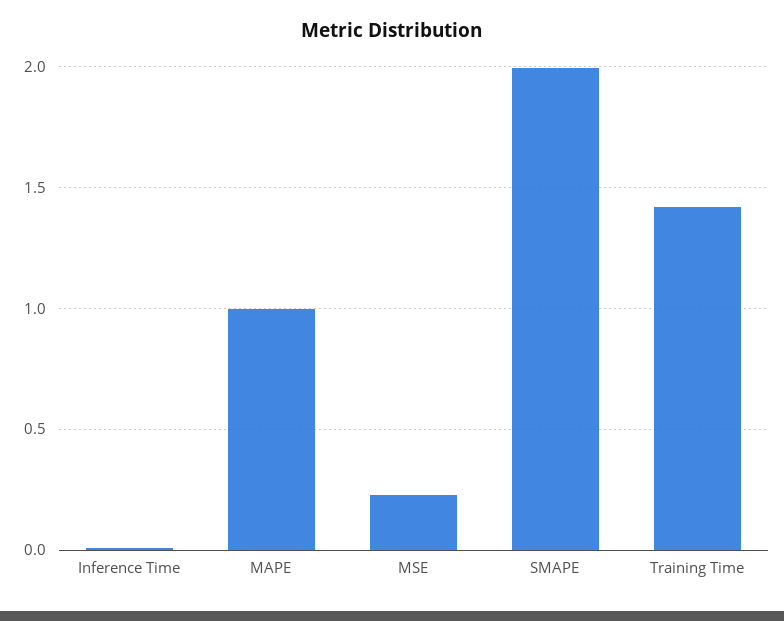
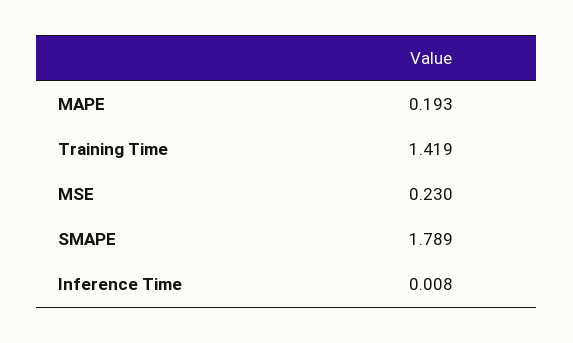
MAPE: 1 -> 0.193
SMAPE: 2 -> 1.789

